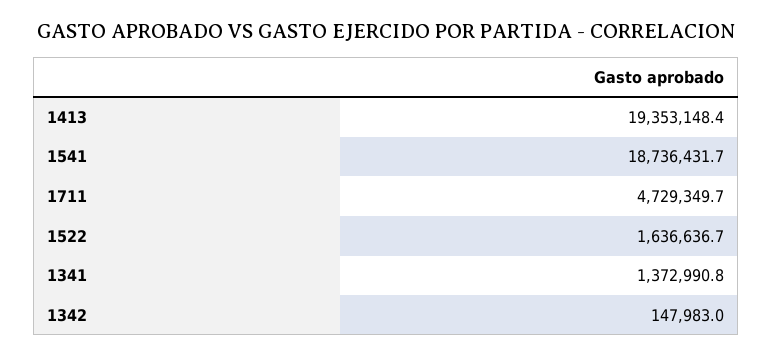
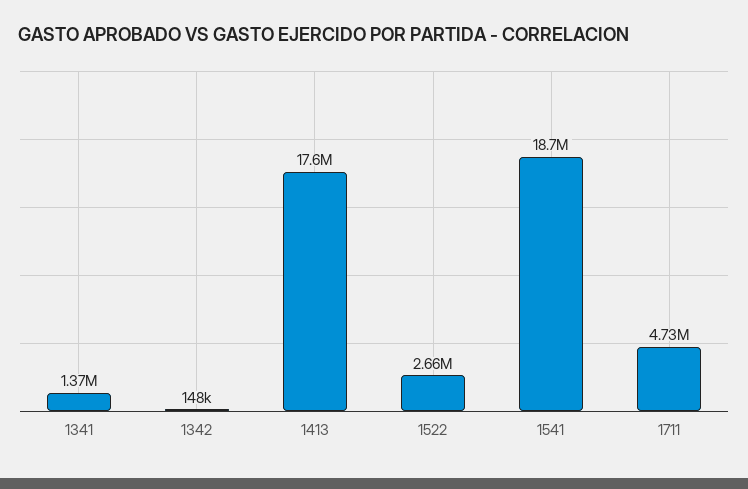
1413: 19353148.4 -> 17600000
1522: 1636636.7 -> 2660000

